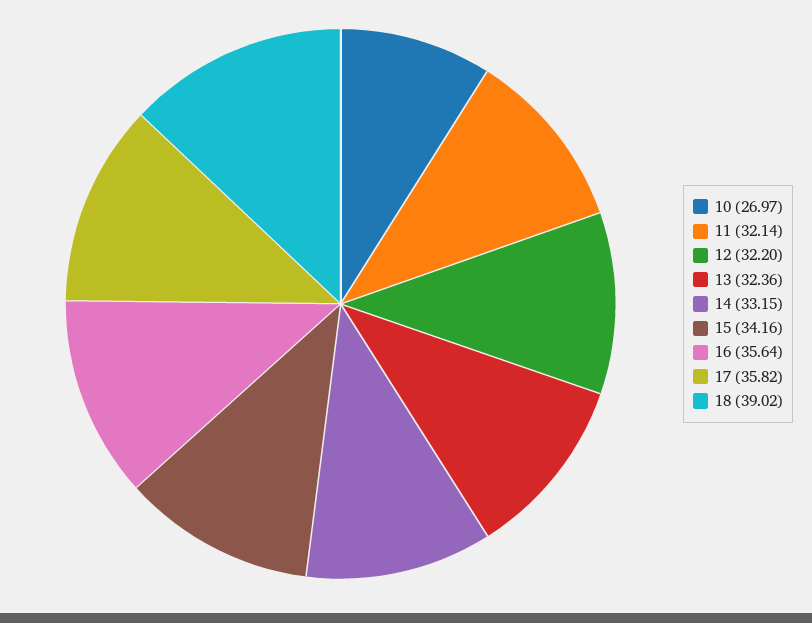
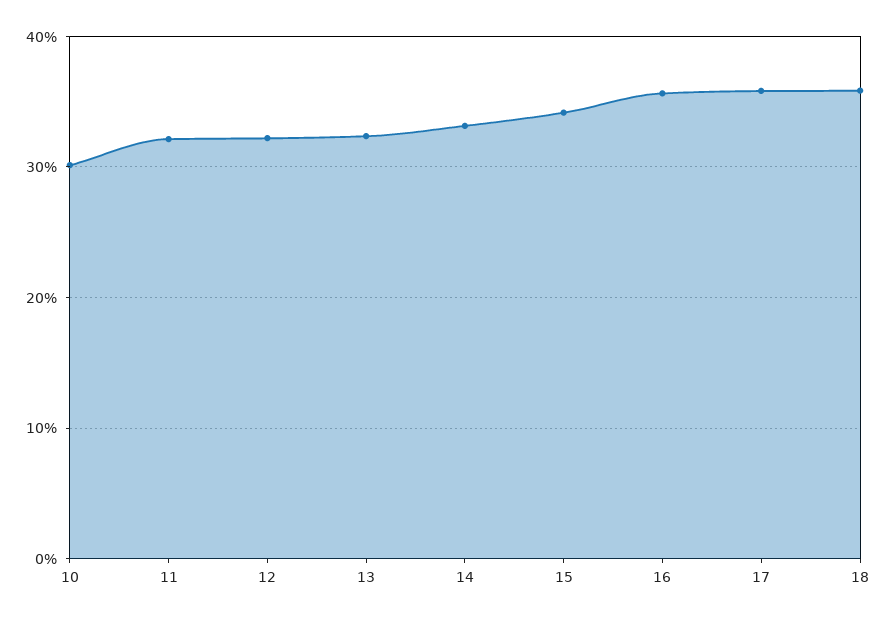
10: 26.97 -> 30
18: 39.02 -> 36

